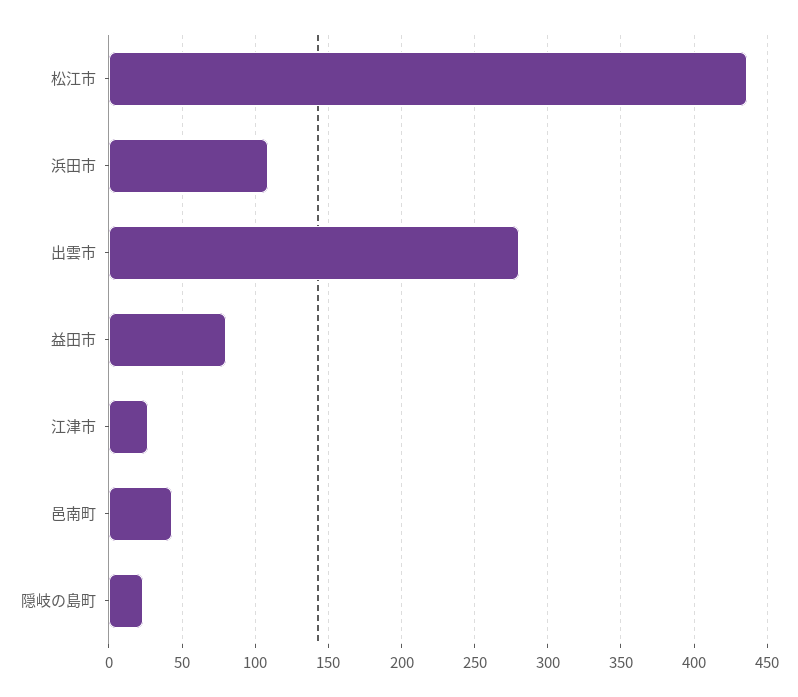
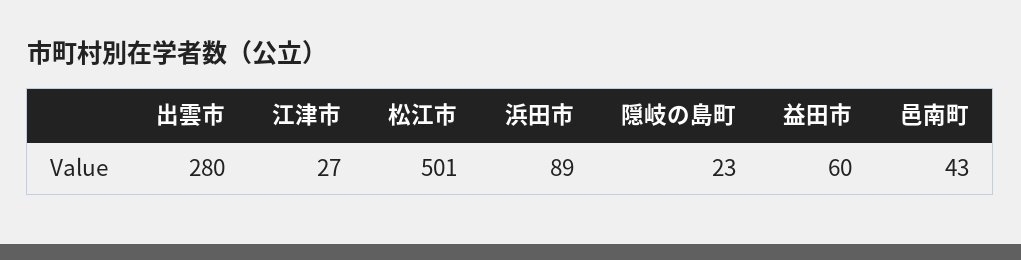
松江市: 435 -> 501
浜田市: 110 -> 89
益田市: 80 -> 60

